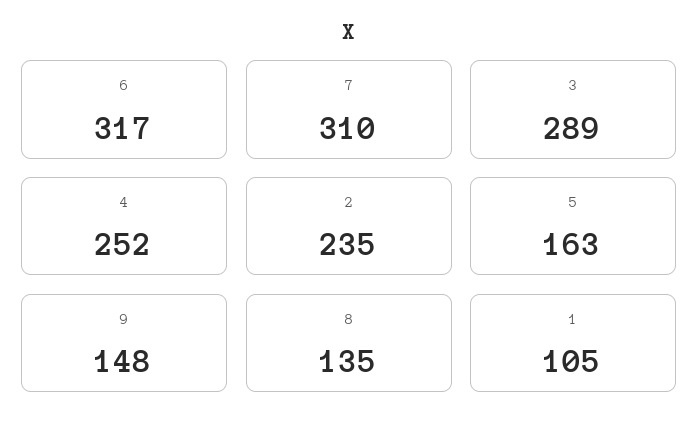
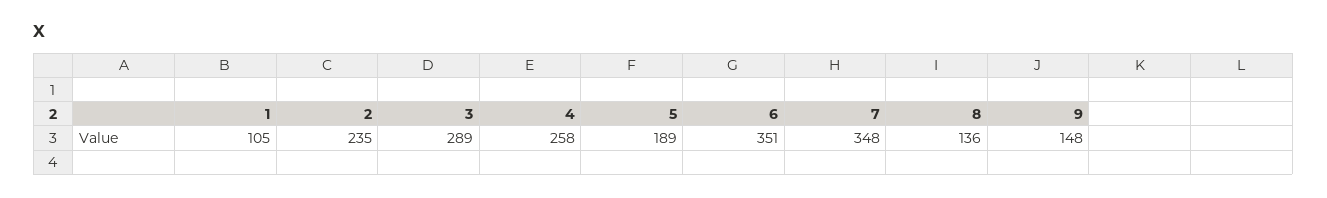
6: 317 -> 351
7: 310 -> 348
4: 252 -> 258
5: 163 -> 189
8: 135 -> 136

